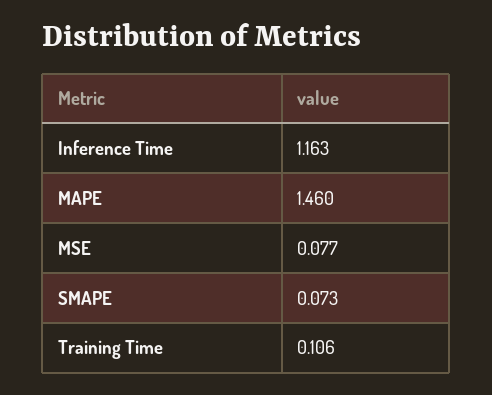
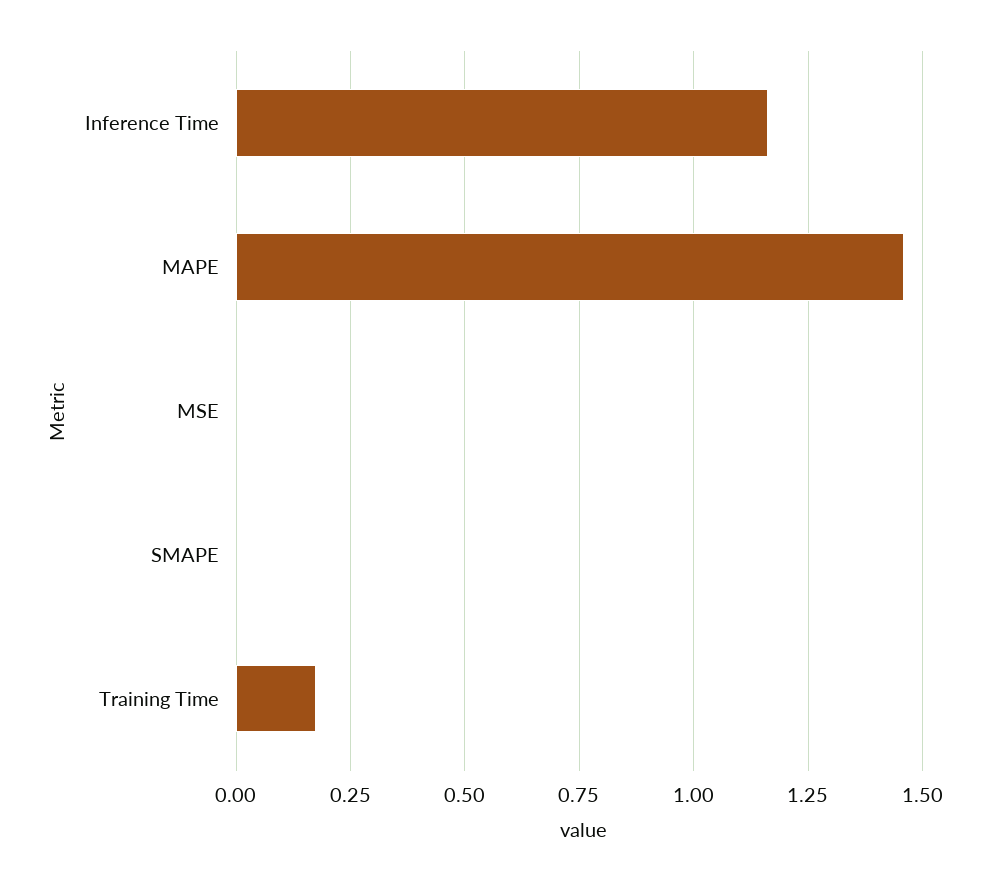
MSE: 0.077 -> 0
SMAPE: 0.073 -> 0
Training Time: 0.106 -> 0.175

